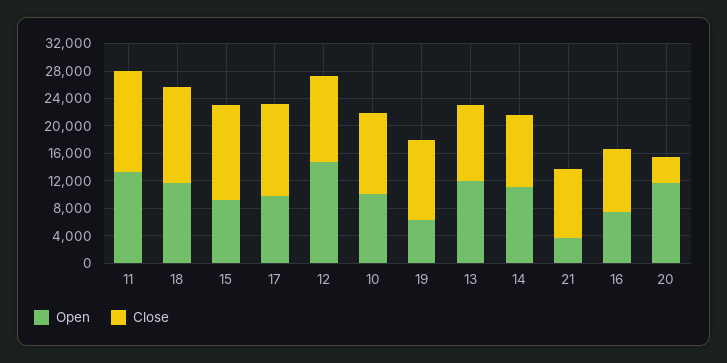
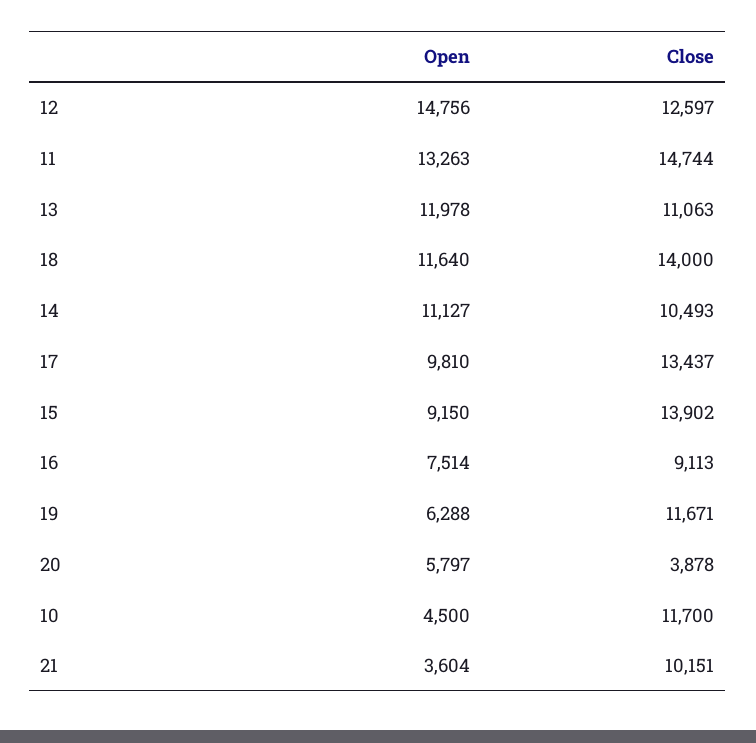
Open, 10: 10000 -> 4500
Open, 20: 12000 -> 5797

